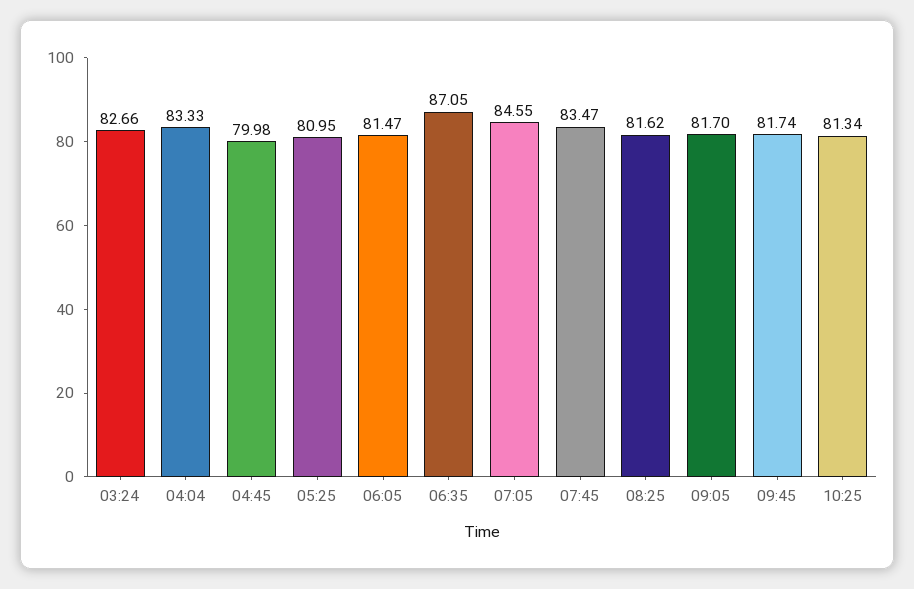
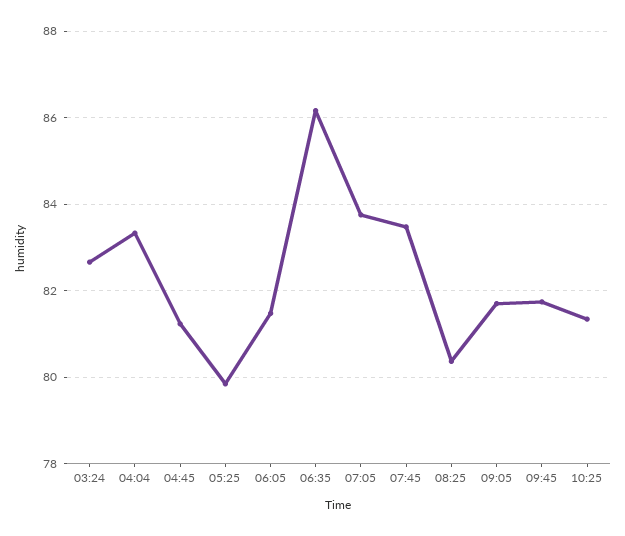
04:45: 79.98 -> 81.2
05:25: 80.95 -> 79.8
06:35: 87.05 -> 86.2
07:05: 84.55 -> 83.8
08:25: 81.62 -> 80.4

